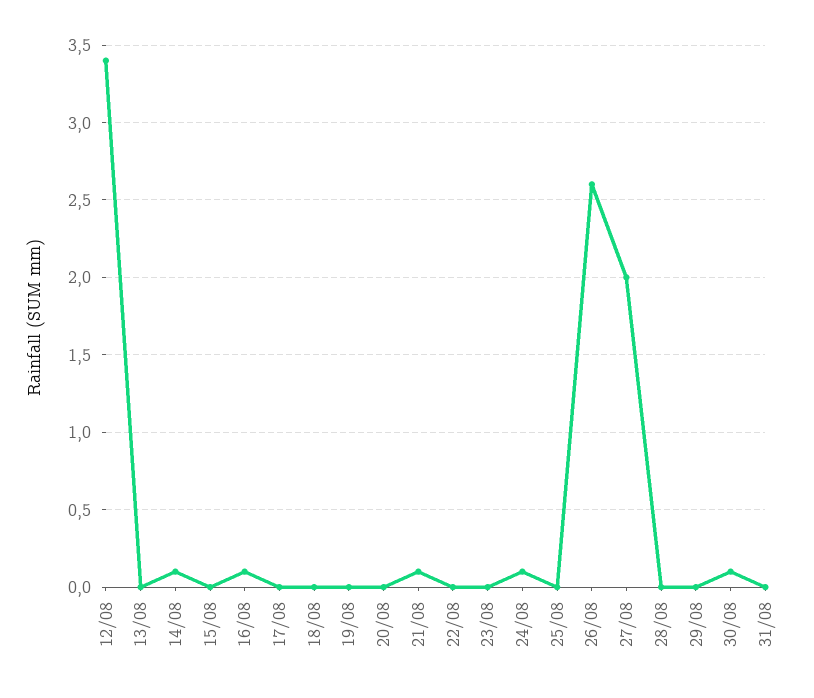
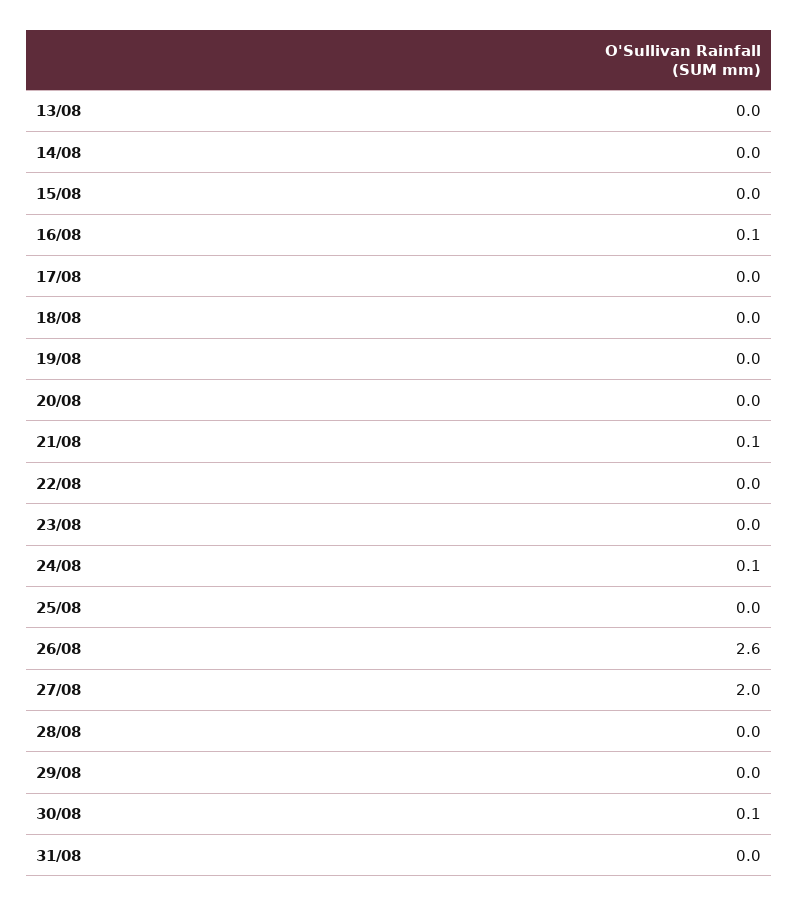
12/08: 3.4 -> none
14/08: 0.1 -> 0

